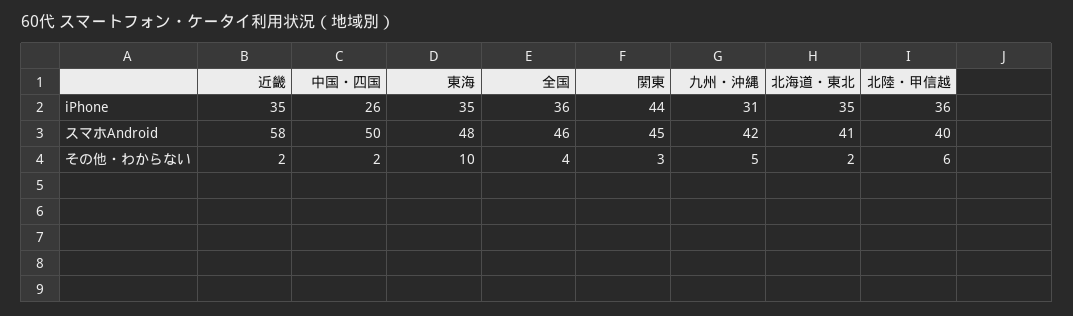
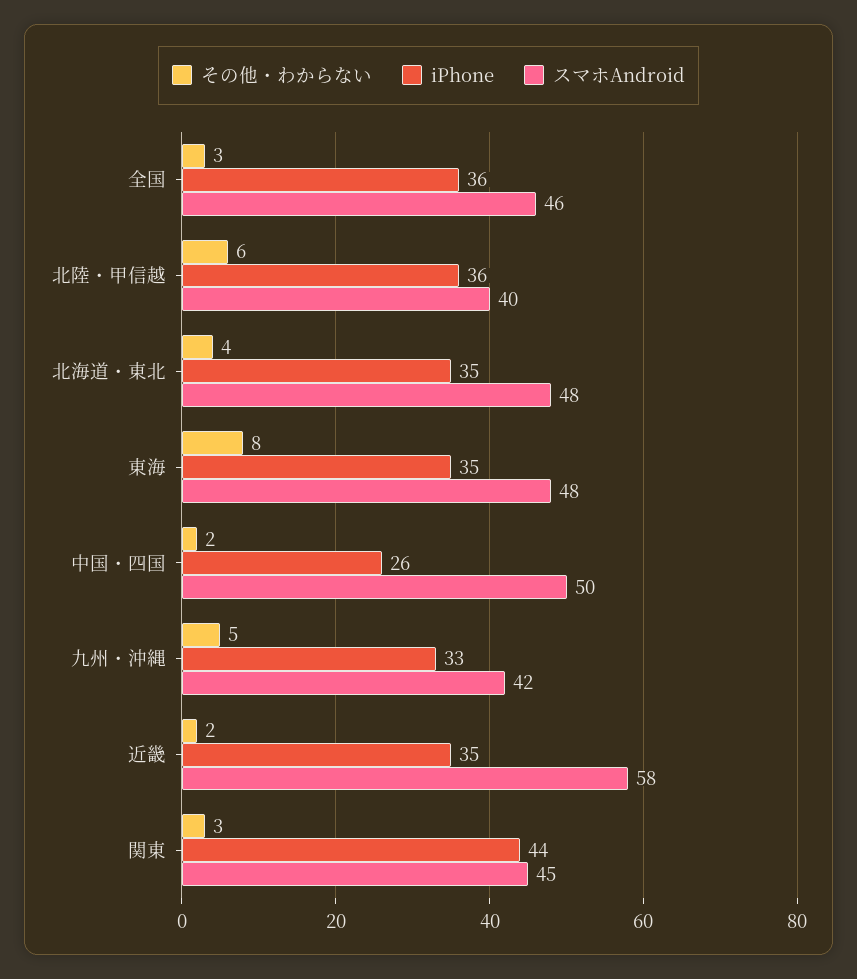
iPhone, 九州・沖縄: 31 -> 33
スマホAndroid, 北海道・東北: 41 -> 48
その他・わからない, 東海: 10 -> 8
その他・わからない, 全国: 4 -> 3
その他・わからない, 北海道・東北: 2 -> 4

